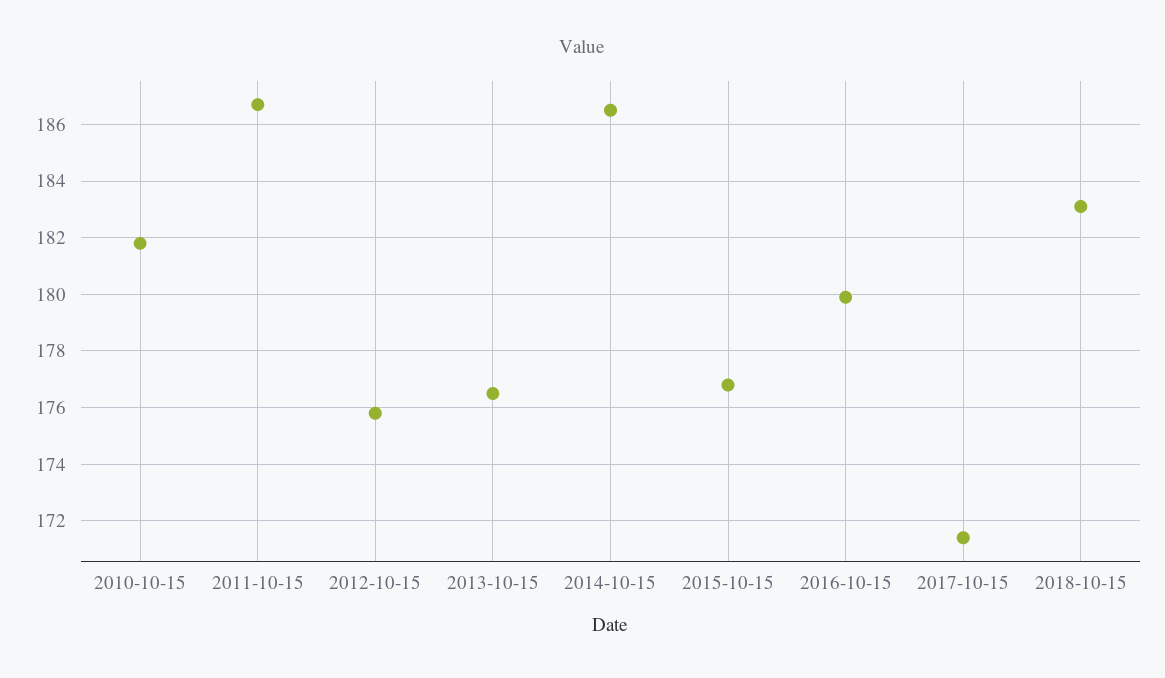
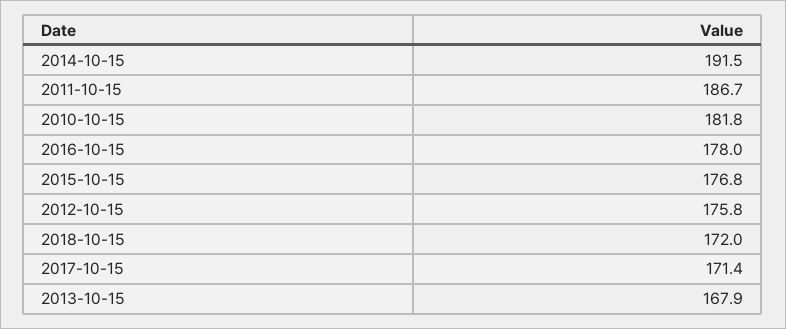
2013-10-15: 176.5 -> 167.9
2014-10-15: 186.5 -> 191.5
2016-10-15: 180 -> 178
2018-10-15: 183 -> 172

